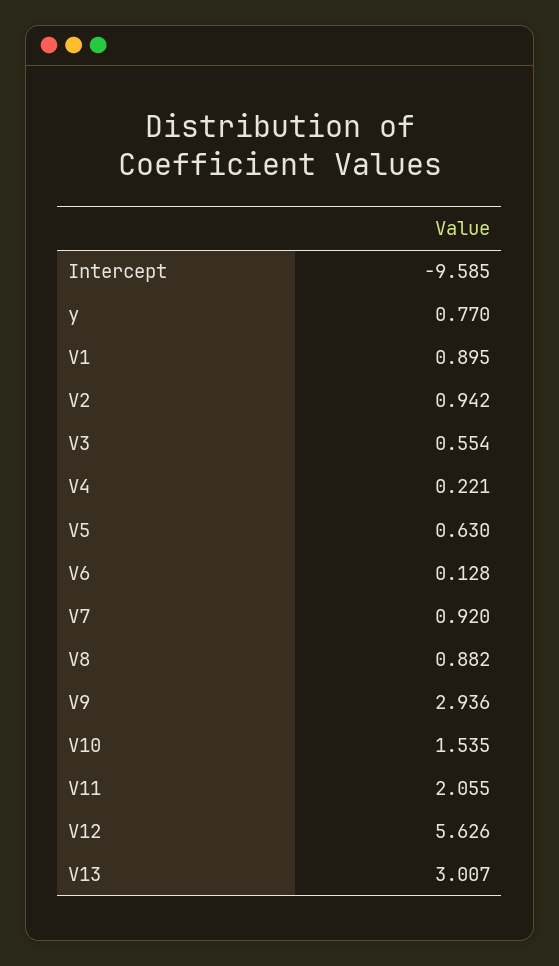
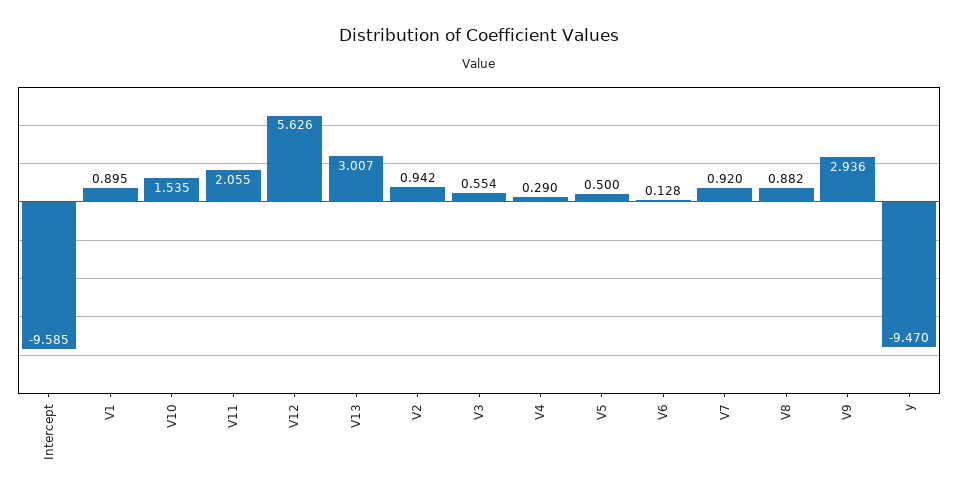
y: 0.77 -> -9.47
V4: 0.221 -> 0.29
V5: 0.63 -> 0.5

